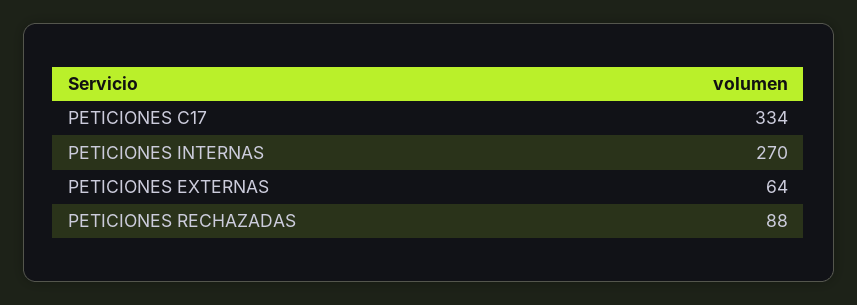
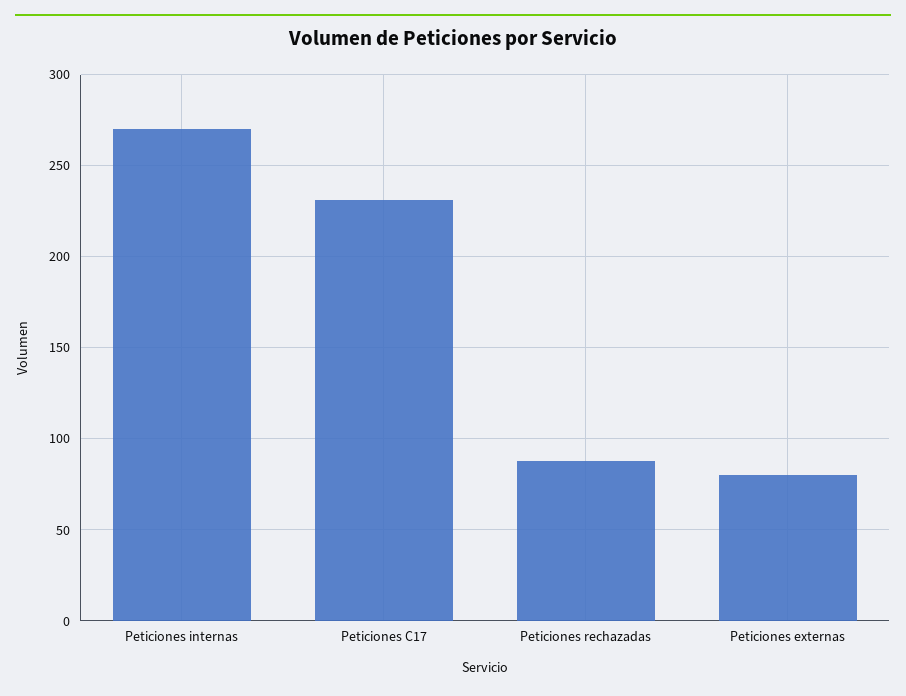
PETICIONES C17: 334 -> 230
PETICIONES EXTERNAS: 64 -> 80

